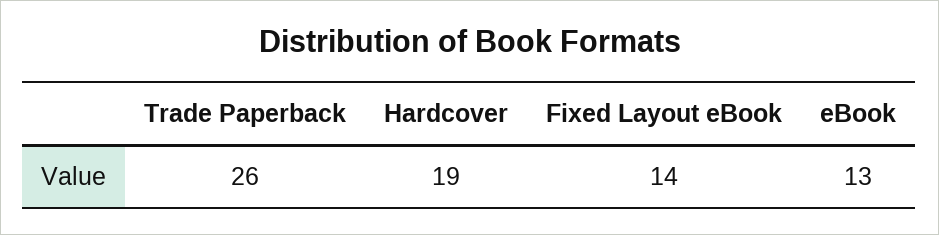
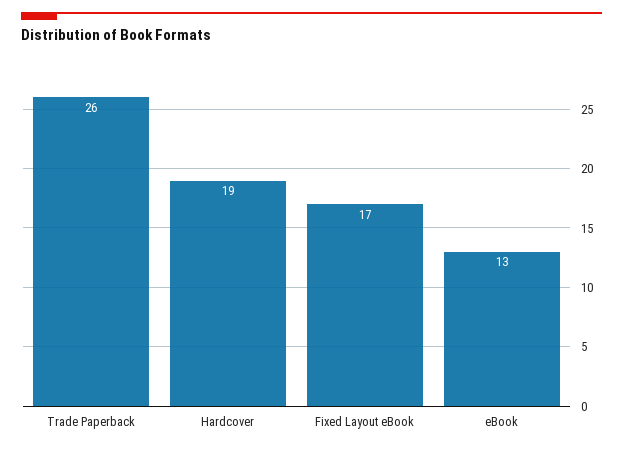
Fixed Layout eBook: 14 -> 17

